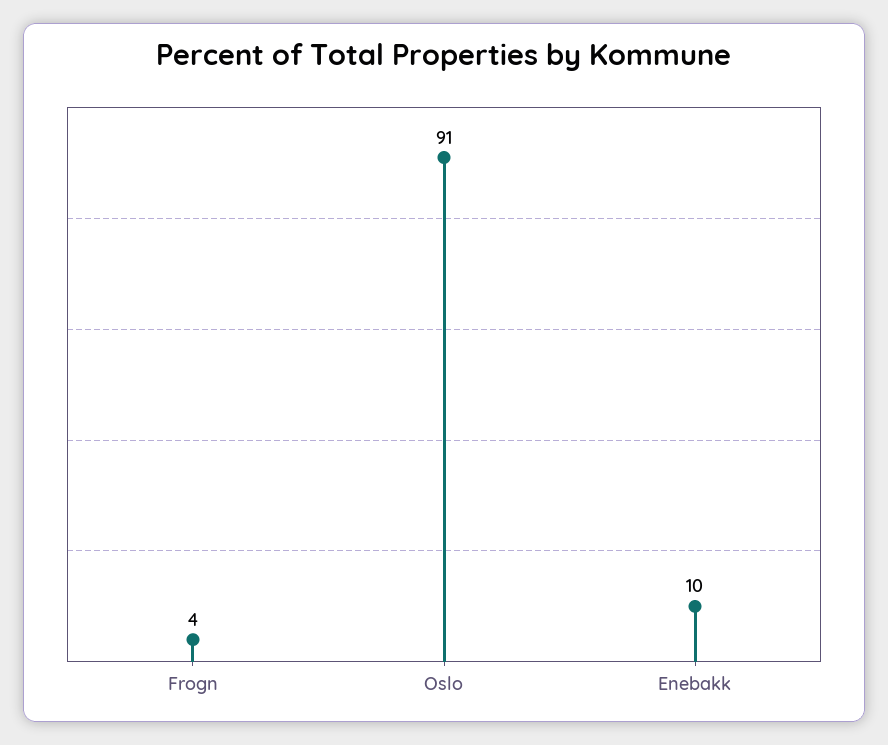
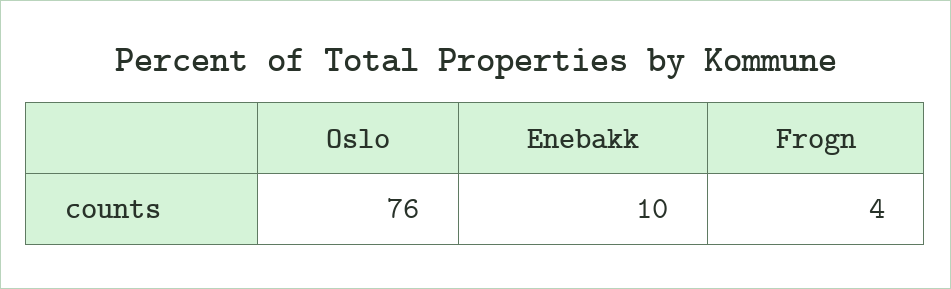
Oslo: 91 -> 76

